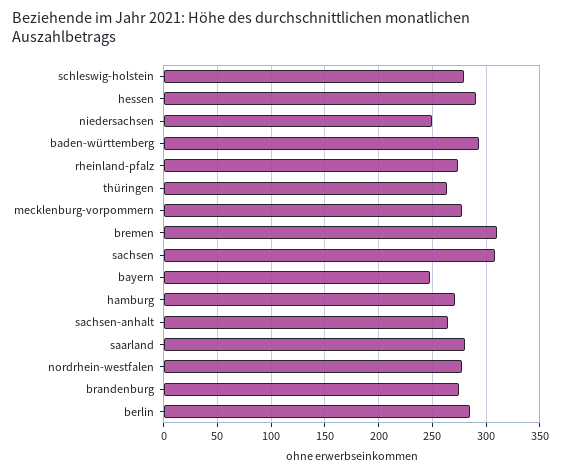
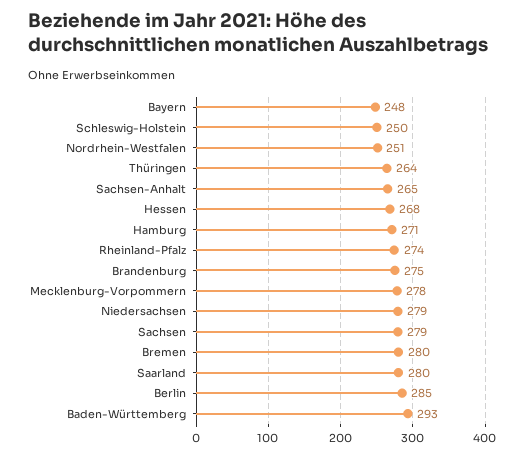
schleswig-holstein: 280 -> 250
hessen: 290 -> 268
niedersachsen: 250 -> 279
bremen: 310 -> 280
sachsen: 310 -> 279
nordrhein-westfalen: 280 -> 251

